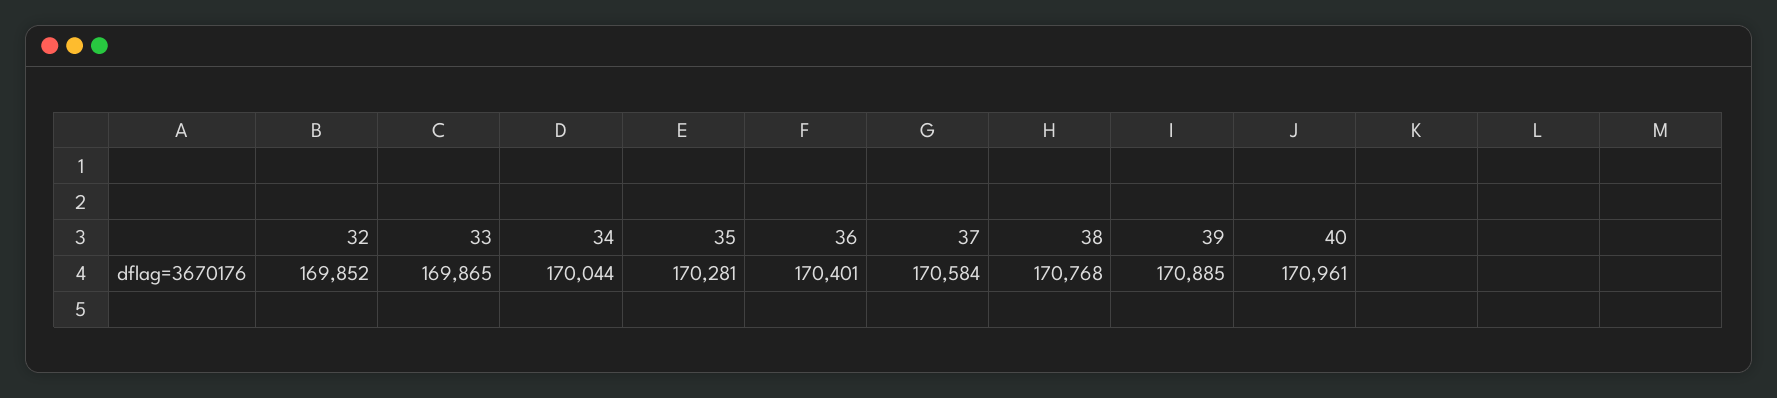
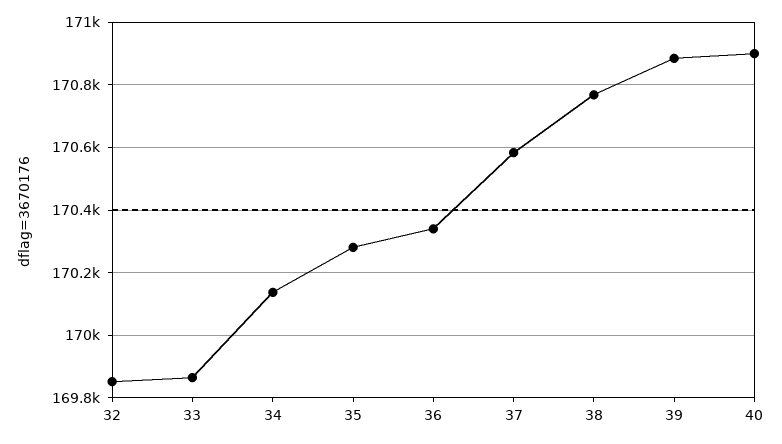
34: 170044 -> 170140
36: 170401 -> 170340
40: 170961 -> 170900

